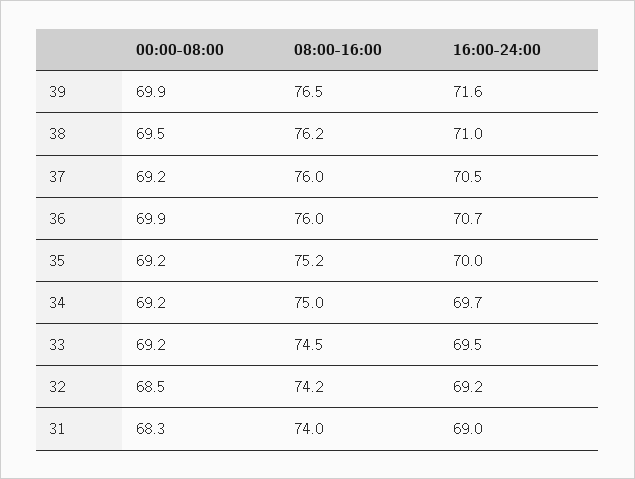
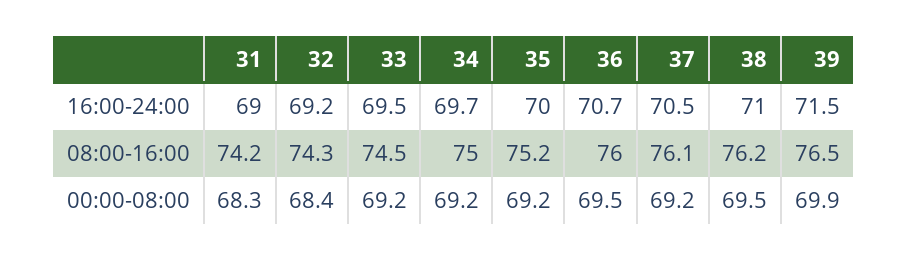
16:00-24:00, 39: 71.6 -> 71.5
08:00-16:00, 37: 76 -> 76.1
00:00-08:00, 36: 69.9 -> 69.5
00:00-08:00, 32: 68.5 -> 68.4
08:00-16:00, 32: 74.2 -> 74.3
08:00-16:00, 31: 74 -> 74.2

